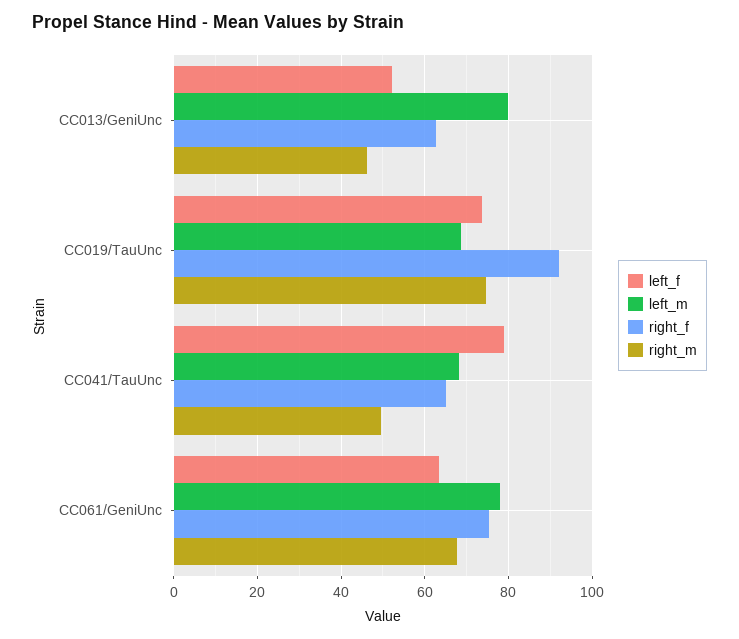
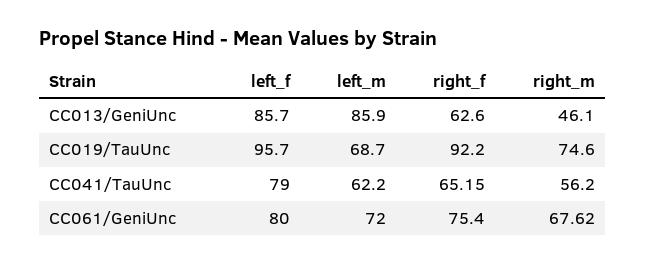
left_f, CC013/GeniUnc: 52 -> 85.7
left_m, CC013/GeniUnc: 80 -> 85.9
left_f, CC019/TauUnc: 74 -> 95.7
left_m, CC041/TauUnc: 68 -> 62.2
right_m, CC041/TauUnc: 50 -> 56.2
left_f, CC061/GeniUnc: 64 -> 80
left_m, CC061/GeniUnc: 78 -> 72

